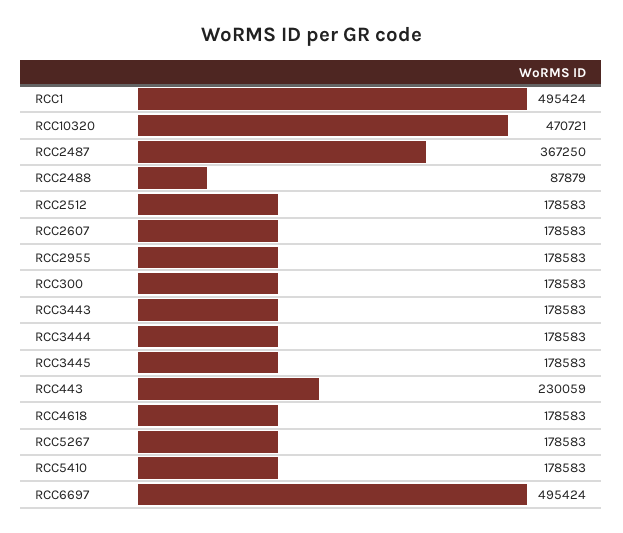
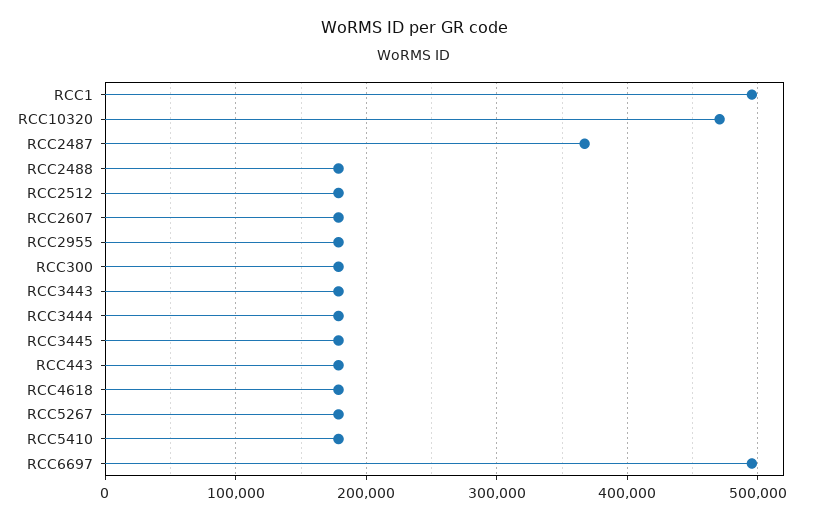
RCC2488: 87879 -> 180000
RCC443: 230059 -> 180000

